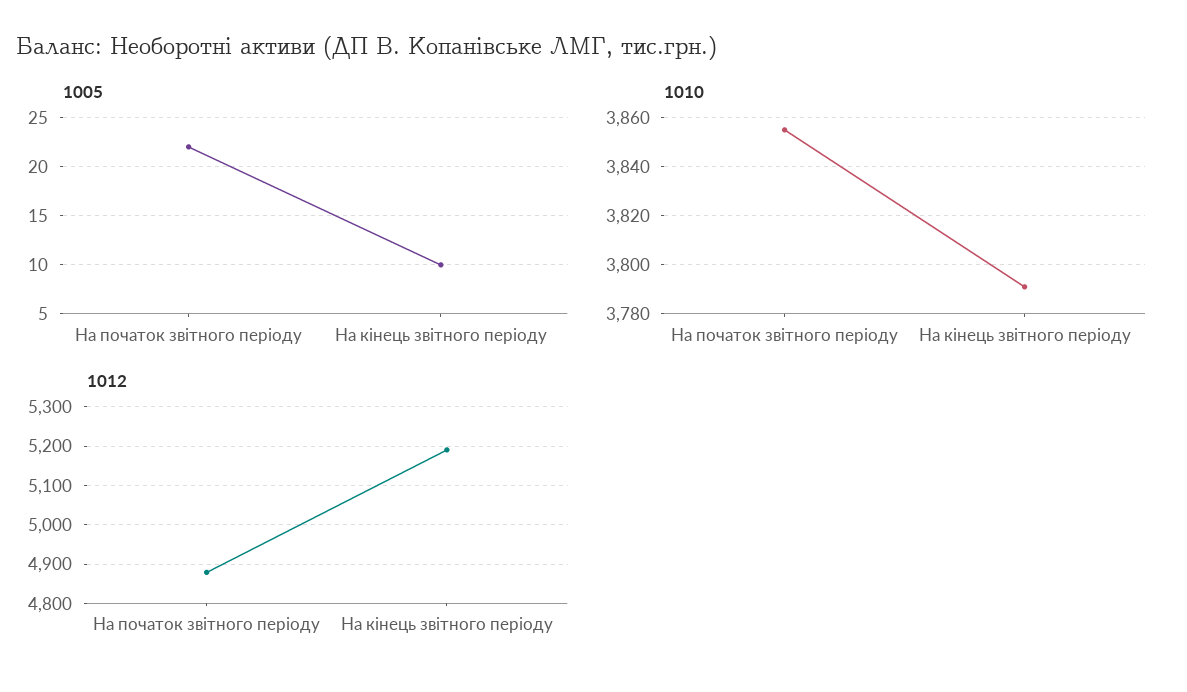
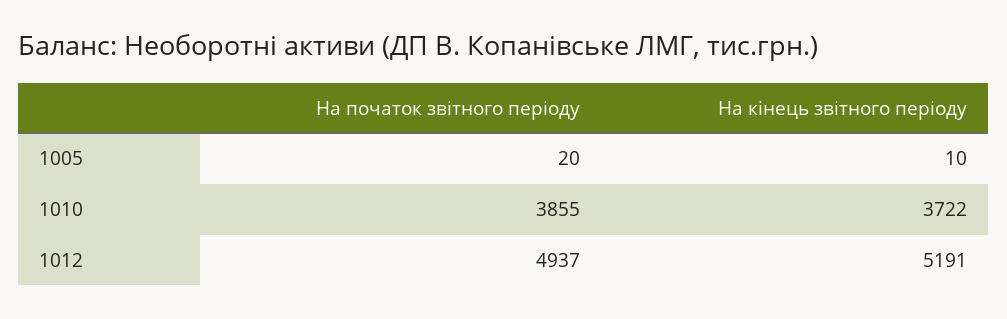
1005, На початок звітного періоду: 22 -> 20
1010, На кінець звітного періоду: 3790 -> 3722
1012, На початок звітного періоду: 4880 -> 4937

